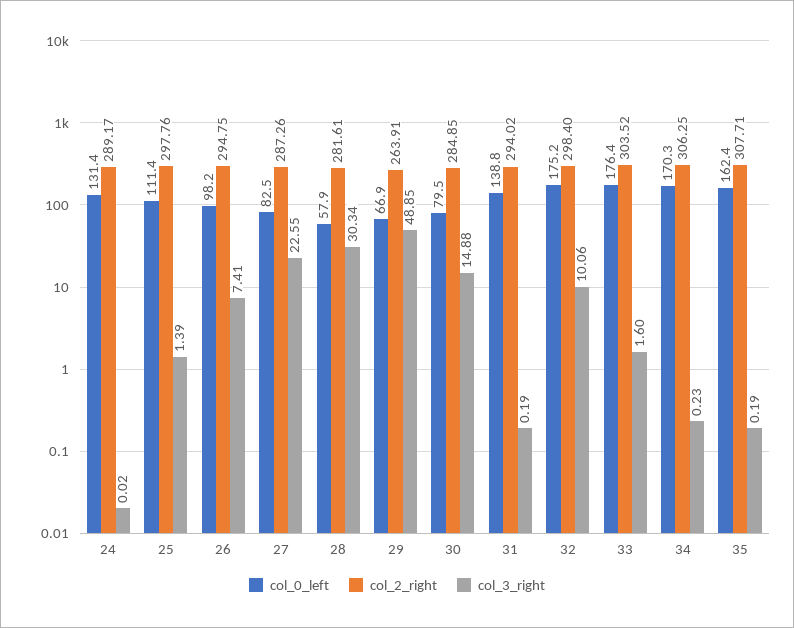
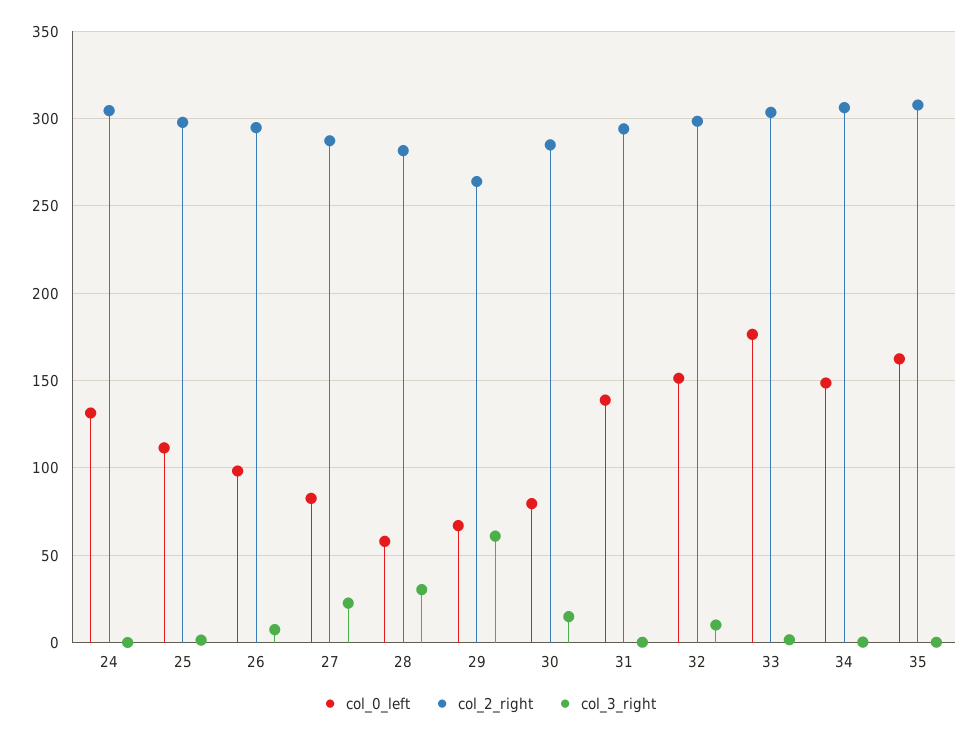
col_2_right, 24: 289.17 -> 305
col_3_right, 29: 48.85 -> 60
col_0_left, 32: 175.2 -> 150
col_0_left, 34: 170.3 -> 150

